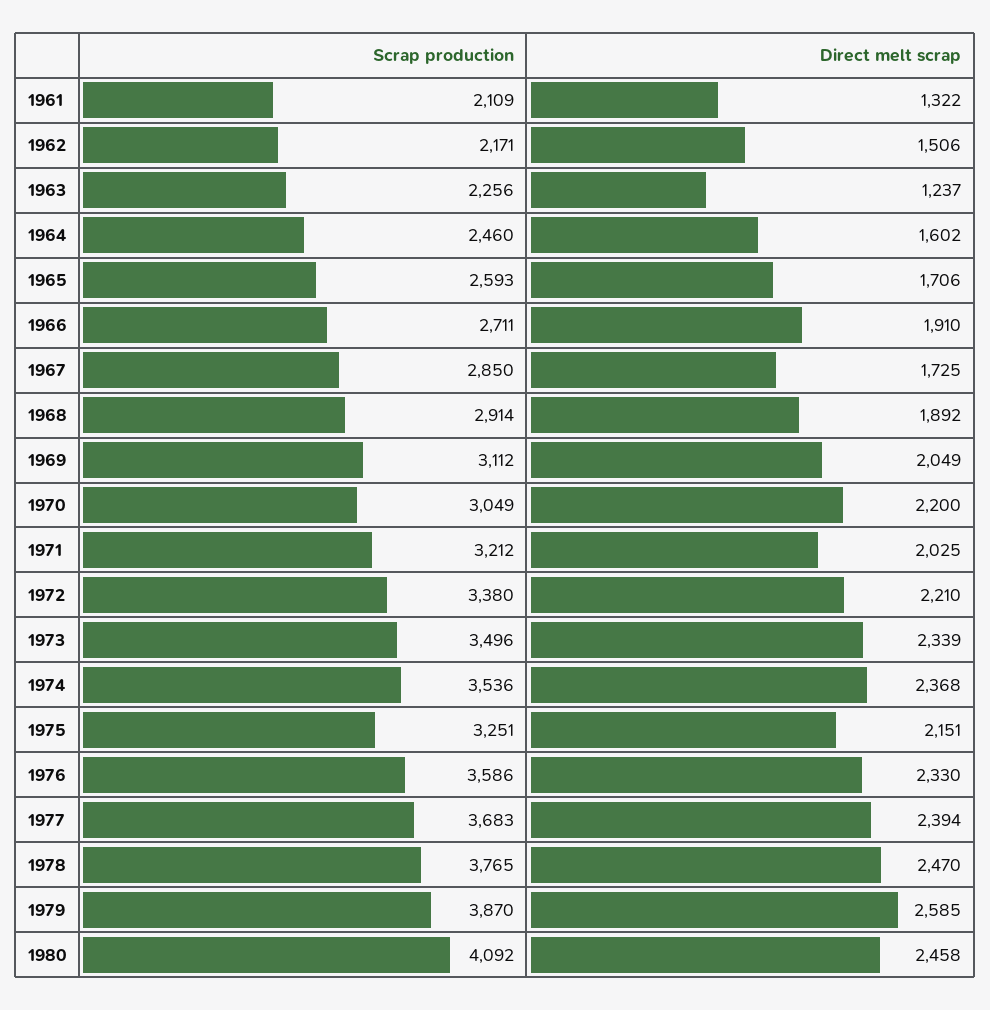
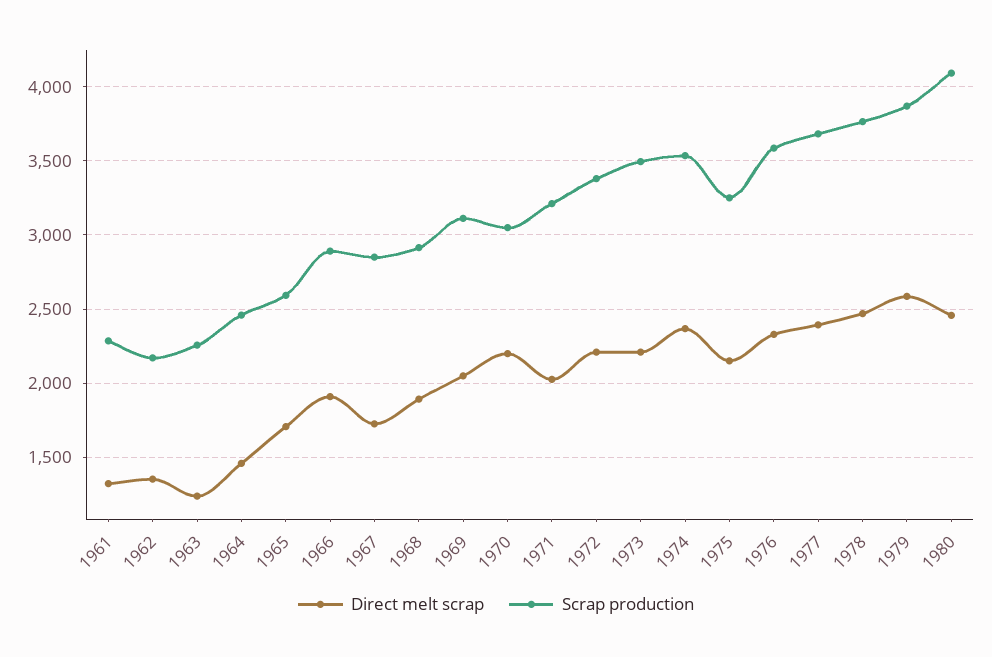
Scrap production, 1961: 2109 -> 2300
Direct melt scrap, 1962: 1506 -> 1350
Direct melt scrap, 1964: 1602 -> 1450
Scrap production, 1966: 2711 -> 2900
Direct melt scrap, 1973: 2339 -> 2200

